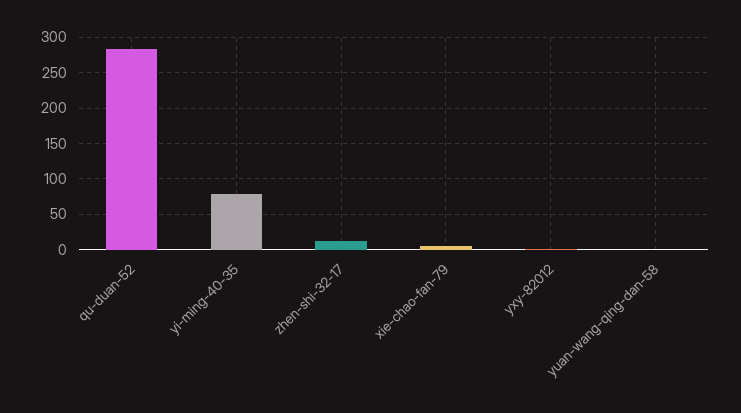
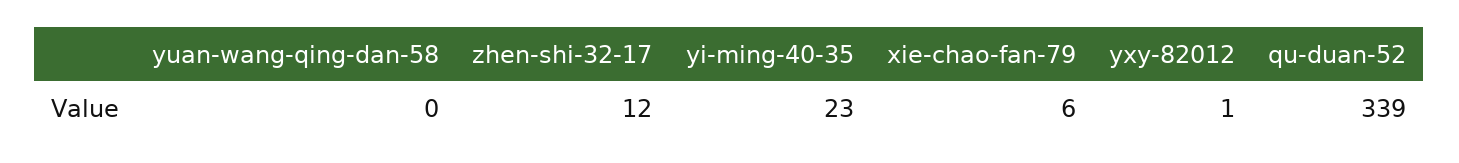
qu-duan-52: 280 -> 339
yi-ming-40-35: 80 -> 23

